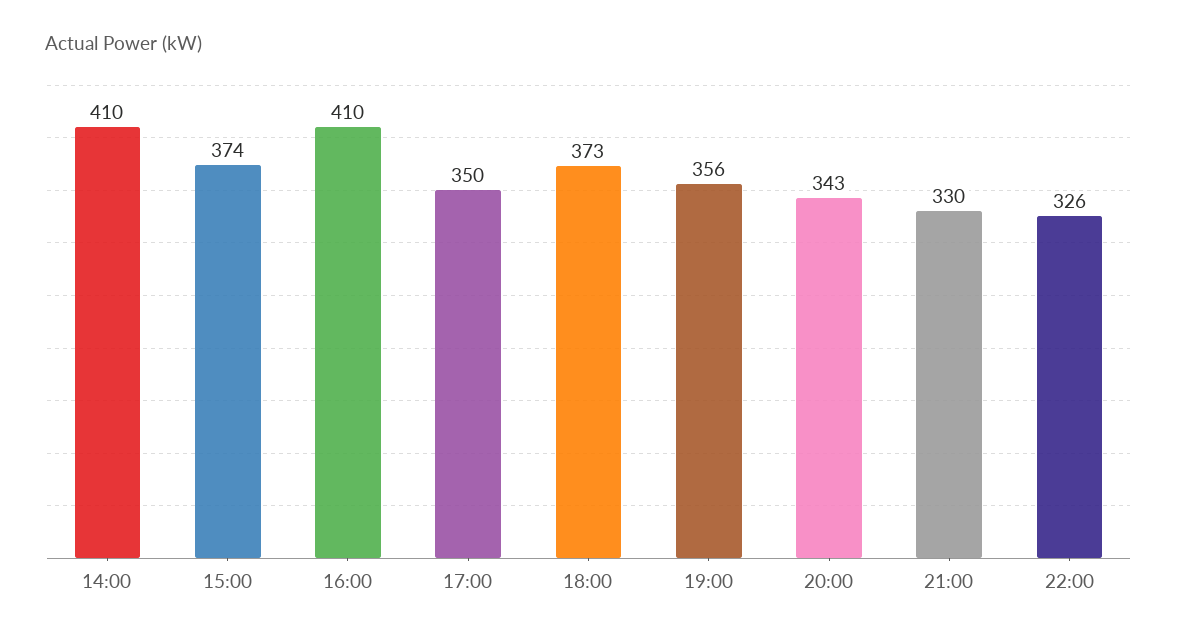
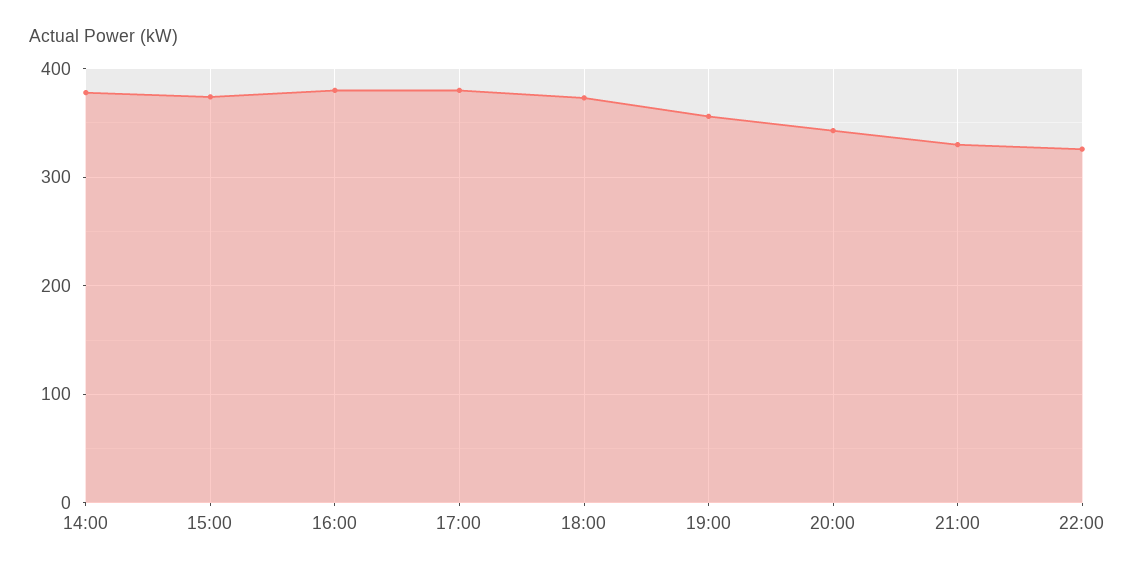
14:00: 410 -> 380
16:00: 410 -> 380
17:00: 350 -> 380

